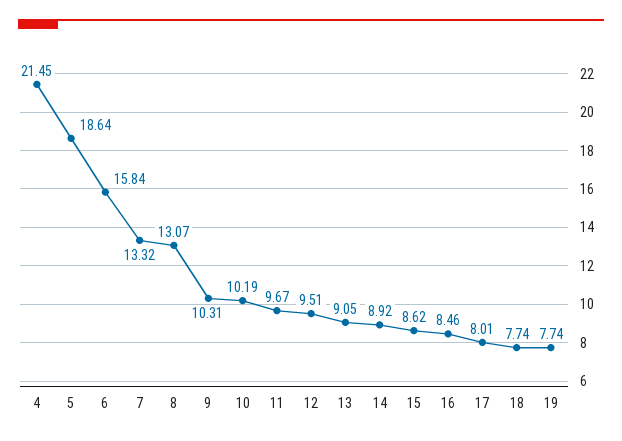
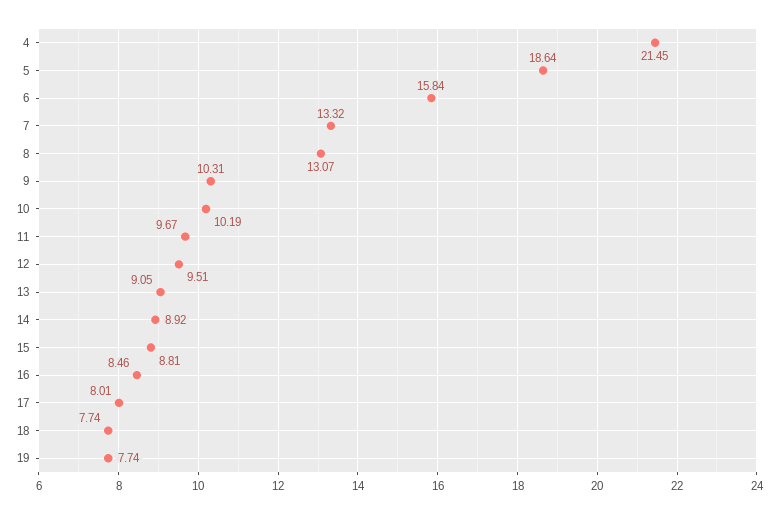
15: 8.62 -> 8.81

